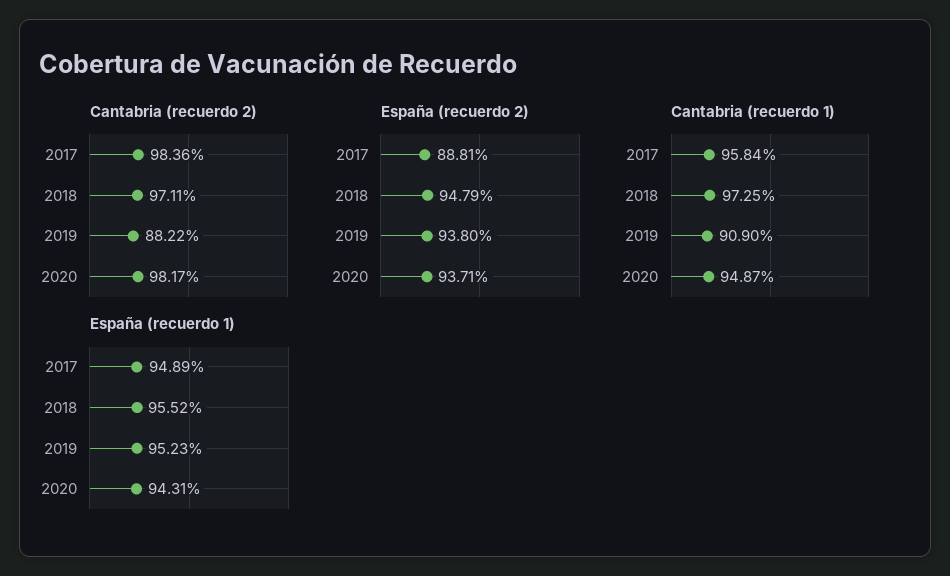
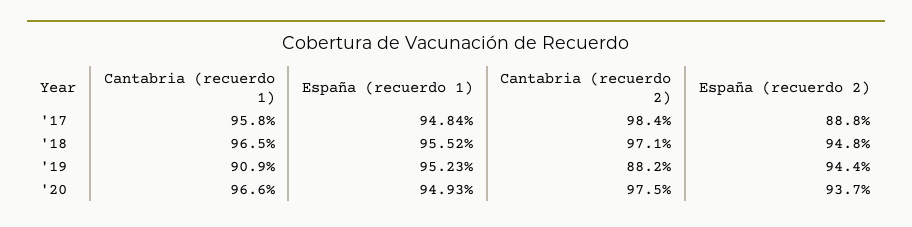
Cantabria (recuerdo 2), 2020: 98.17 -> 97.5
España (recuerdo 2), 2019: 93.8 -> 94.4
Cantabria (recuerdo 1), 2018: 97.25 -> 96.5
Cantabria (recuerdo 1), 2020: 94.87 -> 96.6
España (recuerdo 1), 2017: 94.89 -> 94.84
España (recuerdo 1), 2020: 94.31 -> 94.93

